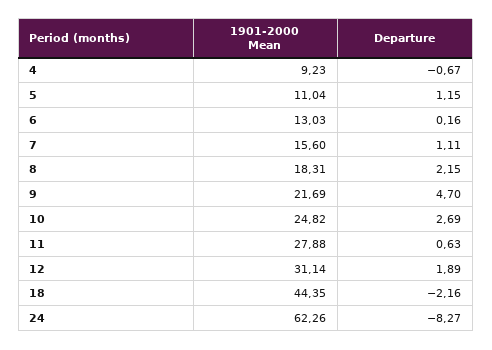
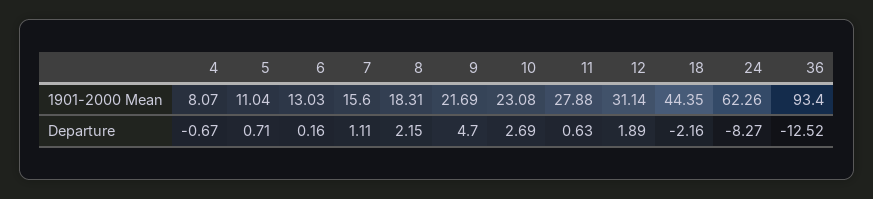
1901-2000 Mean, 4: 9.23 -> 8.07
Departure, 5: 1.15 -> 0.71
1901-2000 Mean, 10: 24.82 -> 23.08
1901-2000 Mean, 36: none -> 93.4
Departure, 36: none -> -12.52

